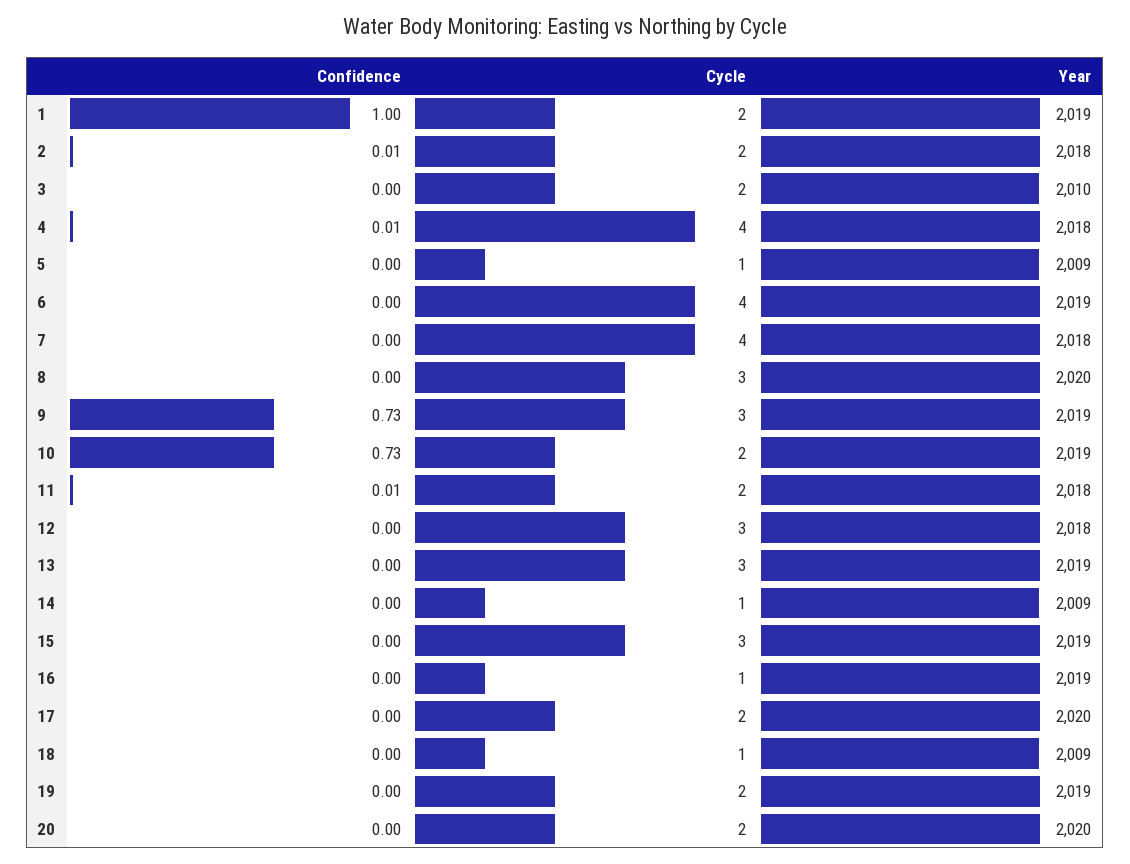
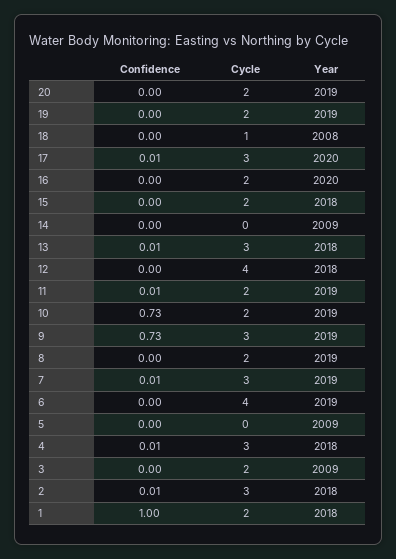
Year, 1: 2019 -> 2018
Cycle, 2: 2 -> 3
Year, 3: 2010 -> 2009
Cycle, 4: 4 -> 3
Cycle, 5: 1 -> 0
Confidence, 7: 0 -> 0.01
Cycle, 7: 4 -> 3
Year, 7: 2018 -> 2019
Cycle, 8: 3 -> 2
Year, 8: 2020 -> 2019
Year, 11: 2018 -> 2019
Cycle, 12: 3 -> 4
Confidence, 13: 0 -> 0.01
Year, 13: 2019 -> 2018
Cycle, 14: 1 -> 0
Cycle, 15: 3 -> 2
Year, 15: 2019 -> 2018
Cycle, 16: 1 -> 2
Year, 16: 2019 -> 2020
Confidence, 17: 0 -> 0.01
Cycle, 17: 2 -> 3
Year, 18: 2009 -> 2008
Year, 20: 2020 -> 2019

